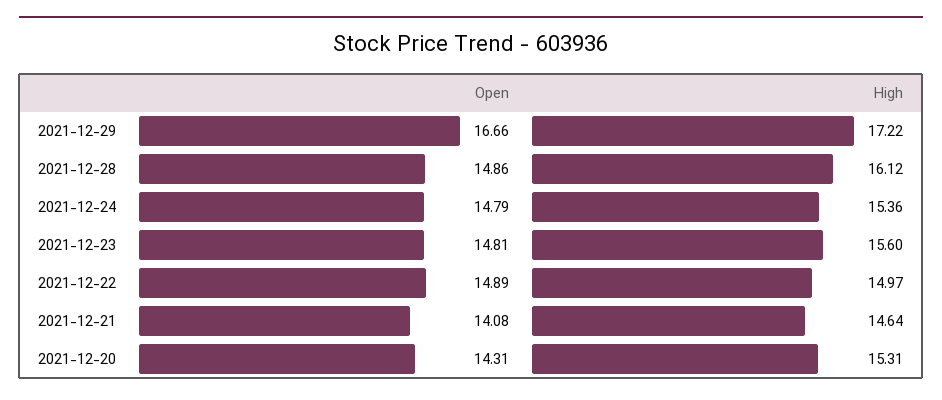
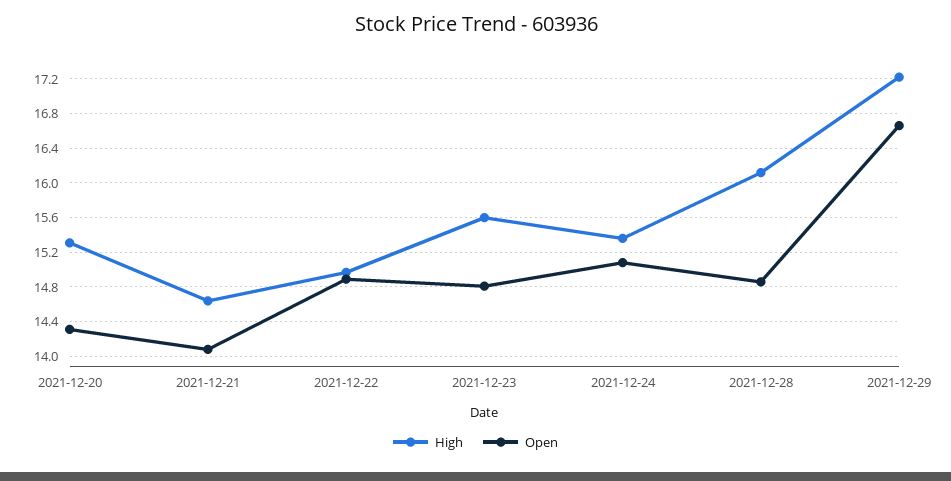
Open, 2021-12-24: 14.79 -> 15.1

